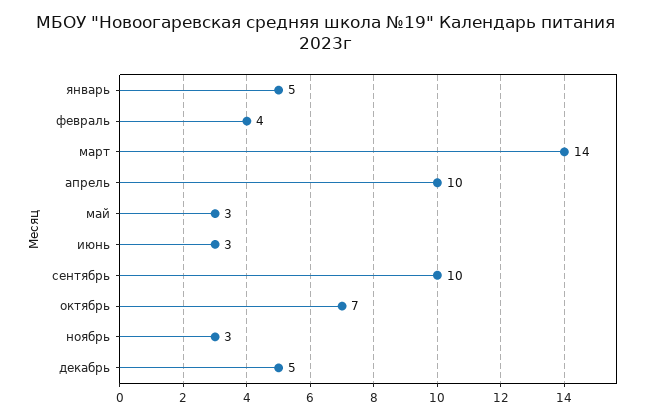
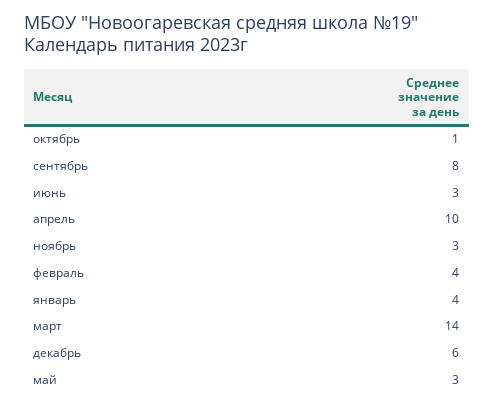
январь: 5 -> 4
сентябрь: 10 -> 8
октябрь: 7 -> 1
декабрь: 5 -> 6

